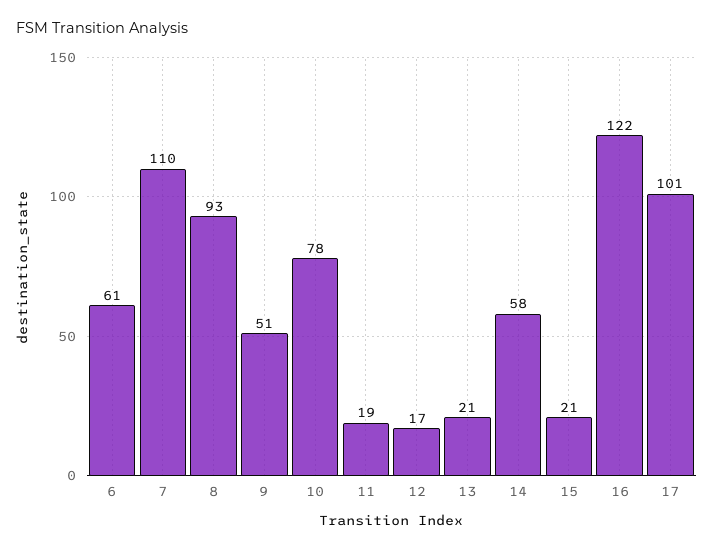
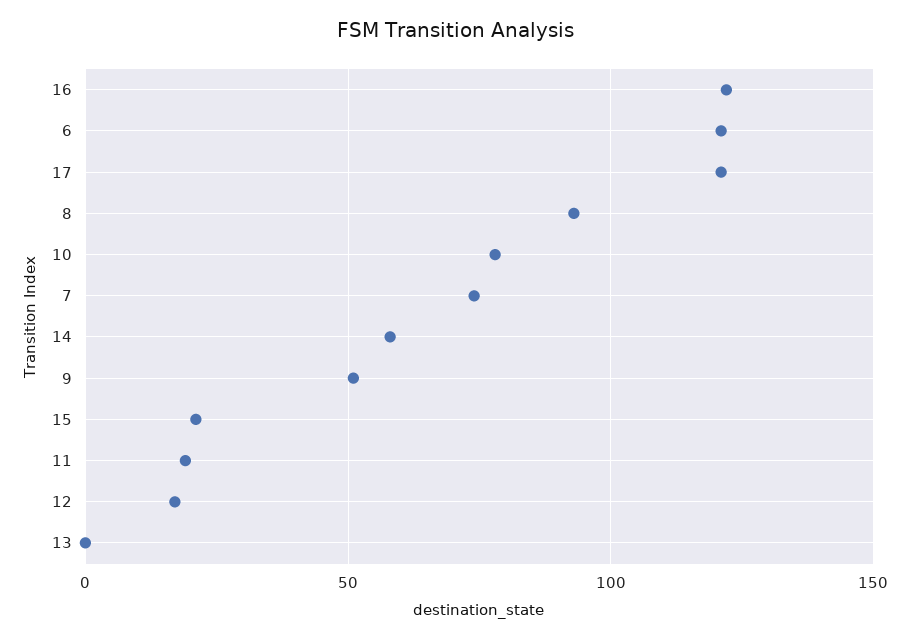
6: 61 -> 120
7: 110 -> 75
13: 21 -> 0
17: 101 -> 120

